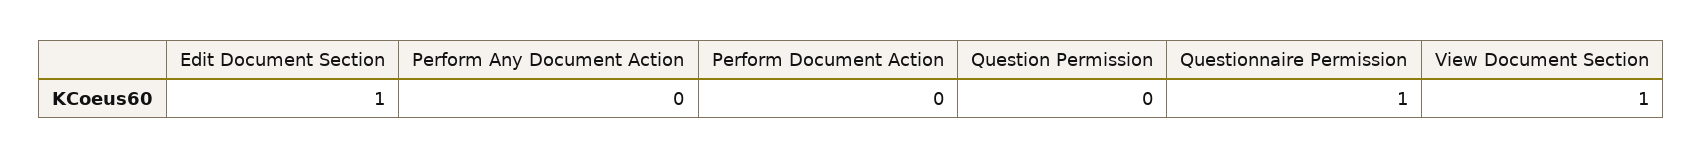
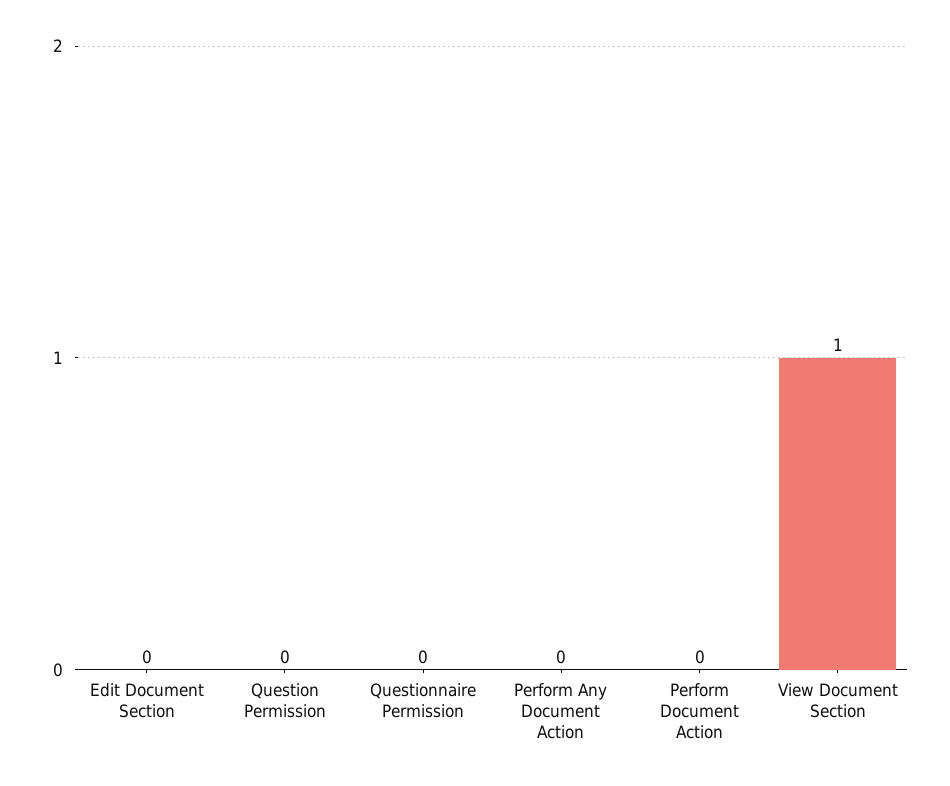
Edit Document Section: 1 -> 0
Questionnaire Permission: 1 -> 0

